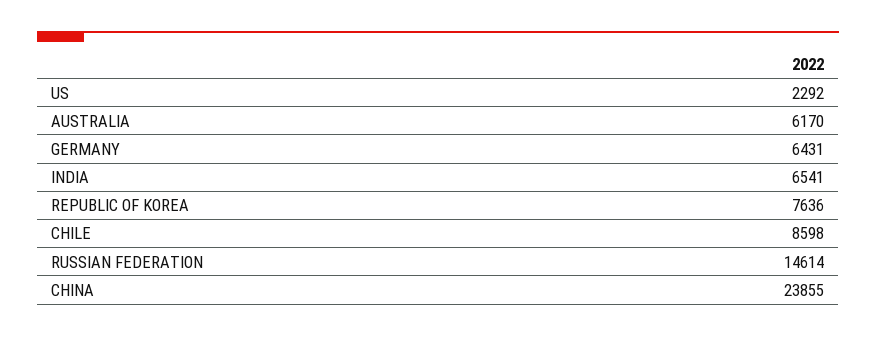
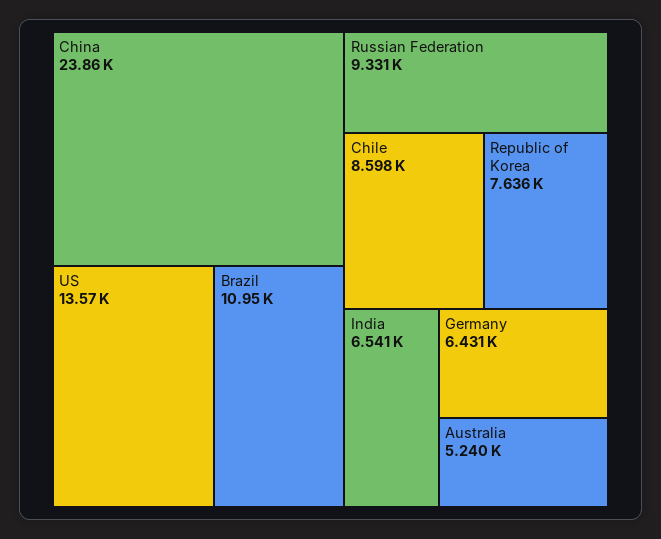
US: 2292 -> 13570
AUSTRALIA: 6170 -> 5240
RUSSIAN FEDERATION: 14614 -> 9331
Brazil: none -> 10950

